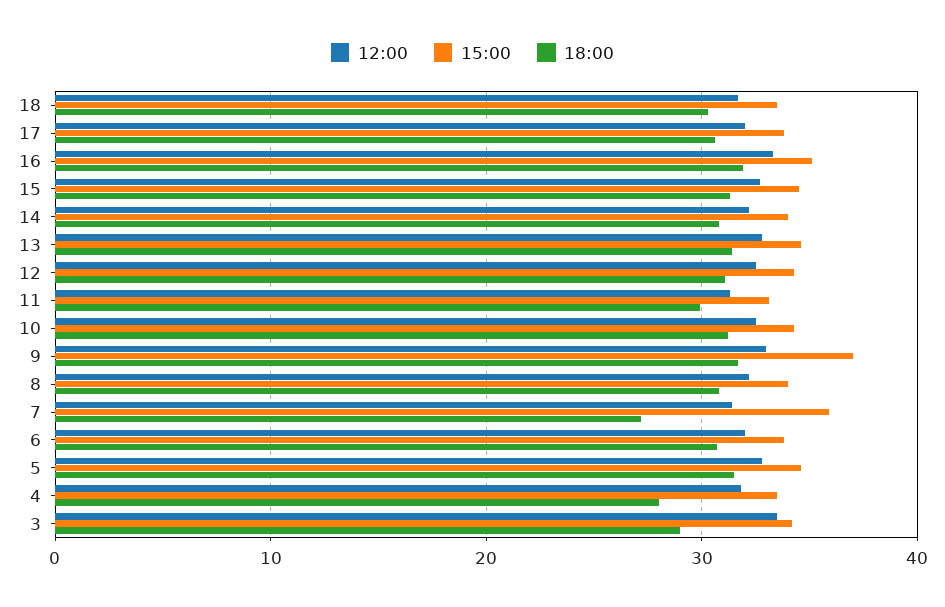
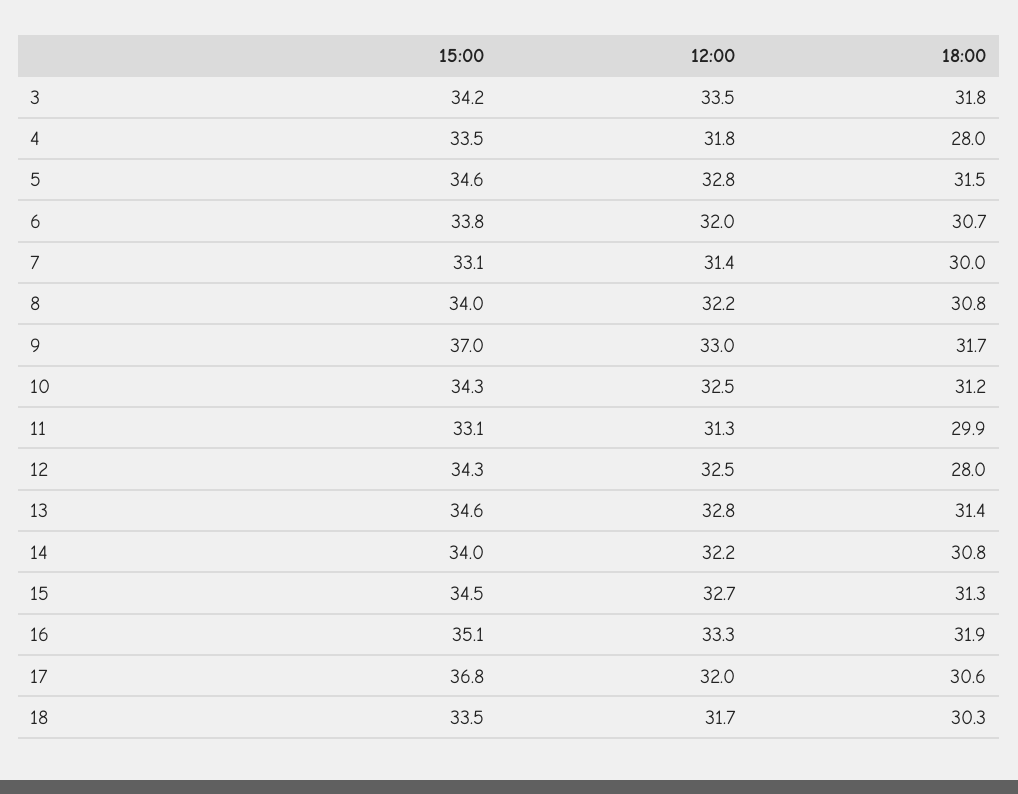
15:00, 17: 34 -> 36.8
18:00, 12: 31 -> 28
15:00, 7: 36 -> 33.1
18:00, 7: 27 -> 30
18:00, 3: 29 -> 31.8

